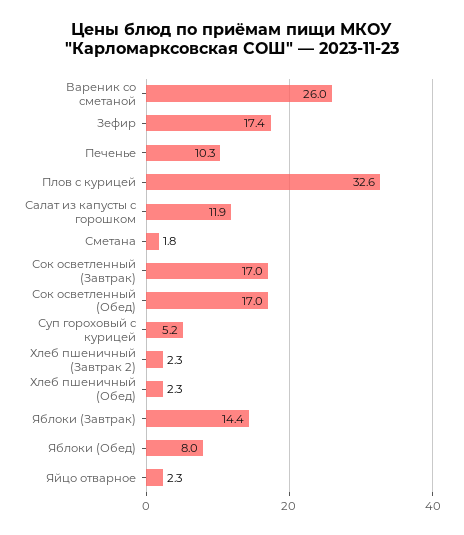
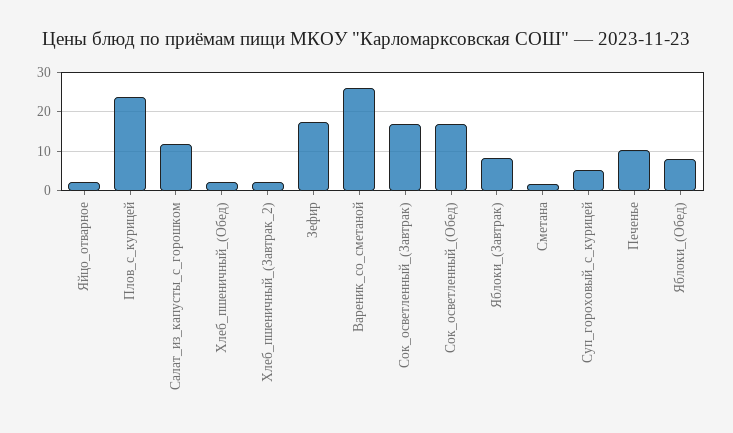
Плов с курицей: 32.6 -> 24
Яблоки (Завтрак): 14.4 -> 8

